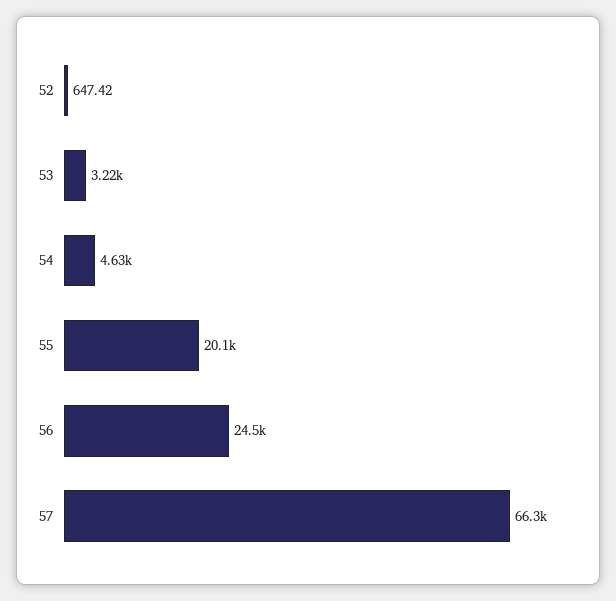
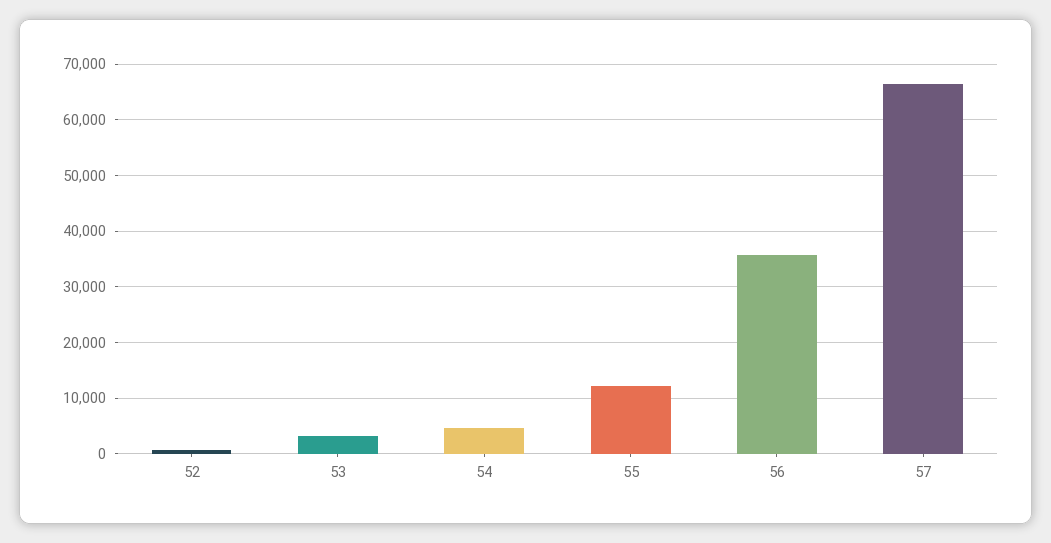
55: 20100 -> 12000
56: 24500 -> 36000

